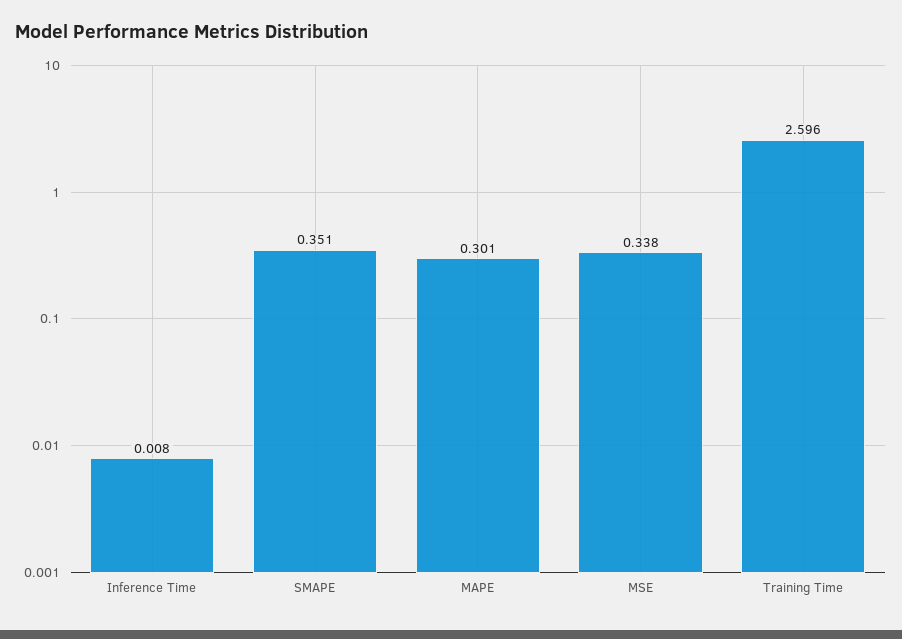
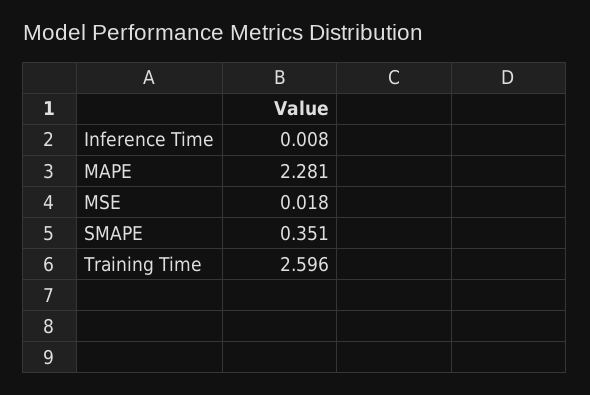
MAPE: 0.301 -> 2.281
MSE: 0.338 -> 0.018

